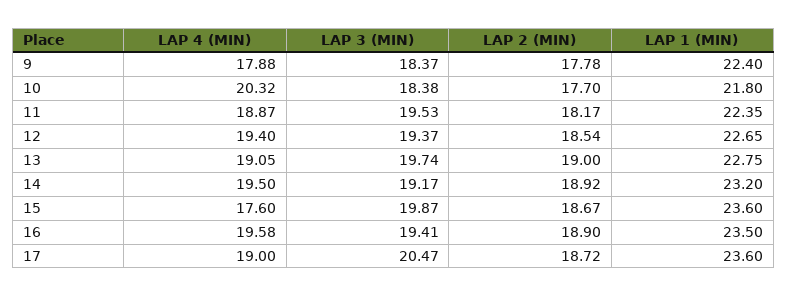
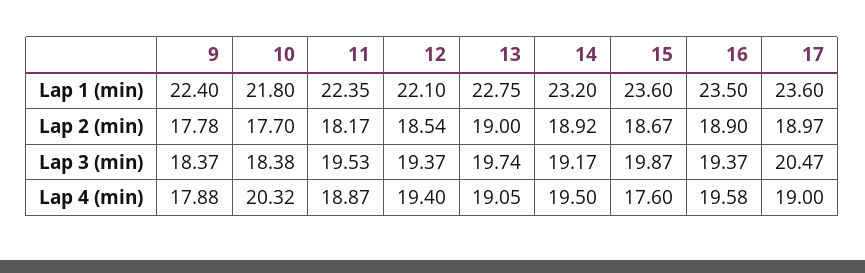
LAP 1 (MIN), 12: 22.65 -> 22.1
LAP 3 (MIN), 16: 19.41 -> 19.37
LAP 2 (MIN), 17: 18.72 -> 18.97

